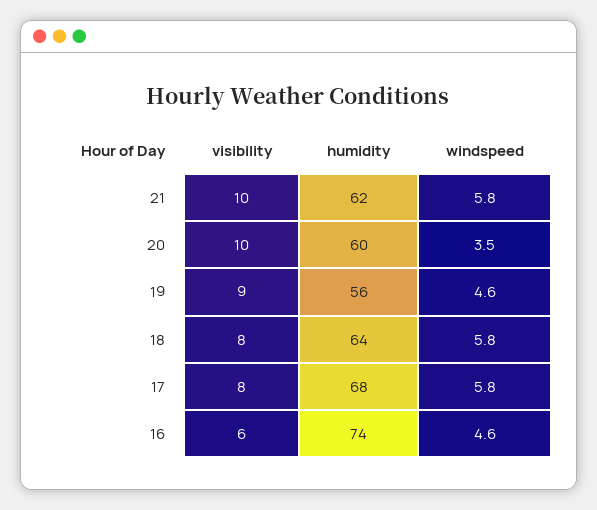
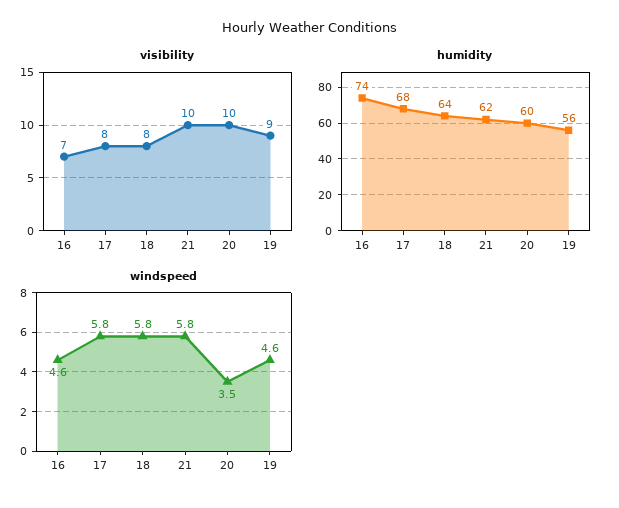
visibility, 16: 6 -> 7

